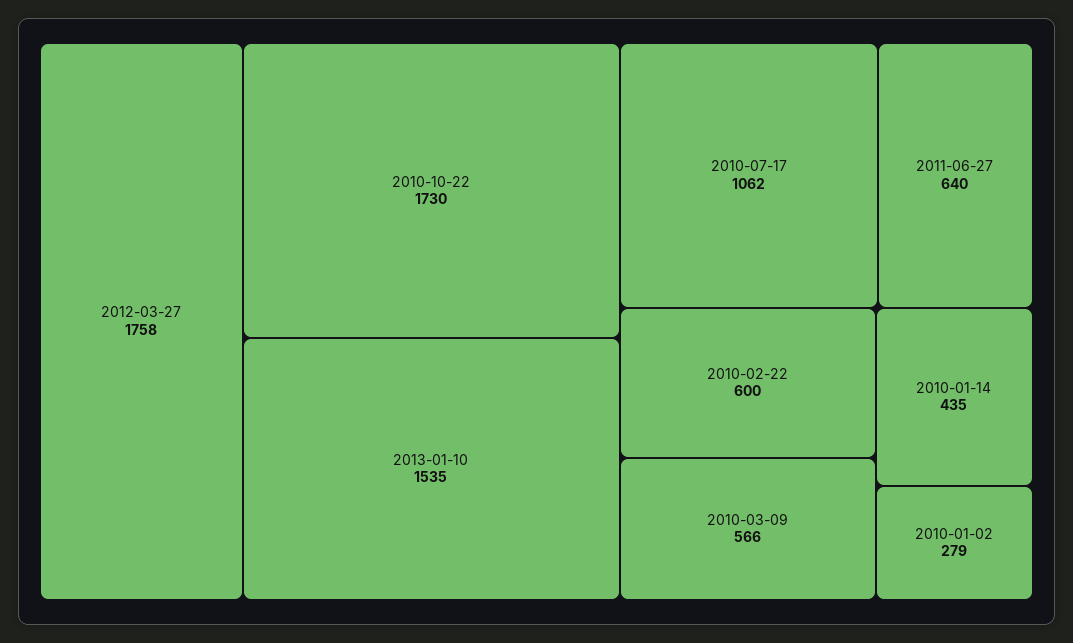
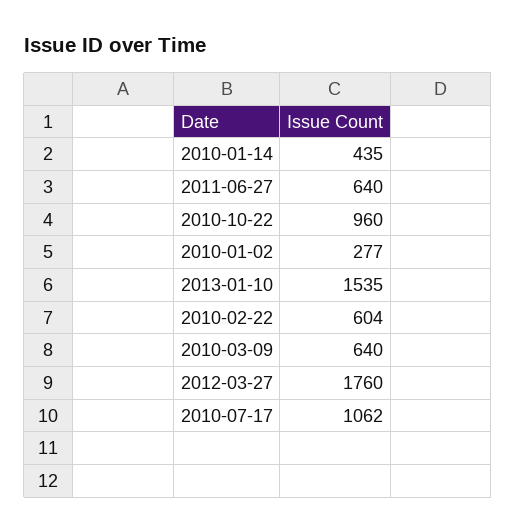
2012-03-27: 1758 -> 1760
2010-10-22: 1730 -> 960
2010-02-22: 600 -> 604
2010-03-09: 566 -> 640
2010-01-02: 279 -> 277

